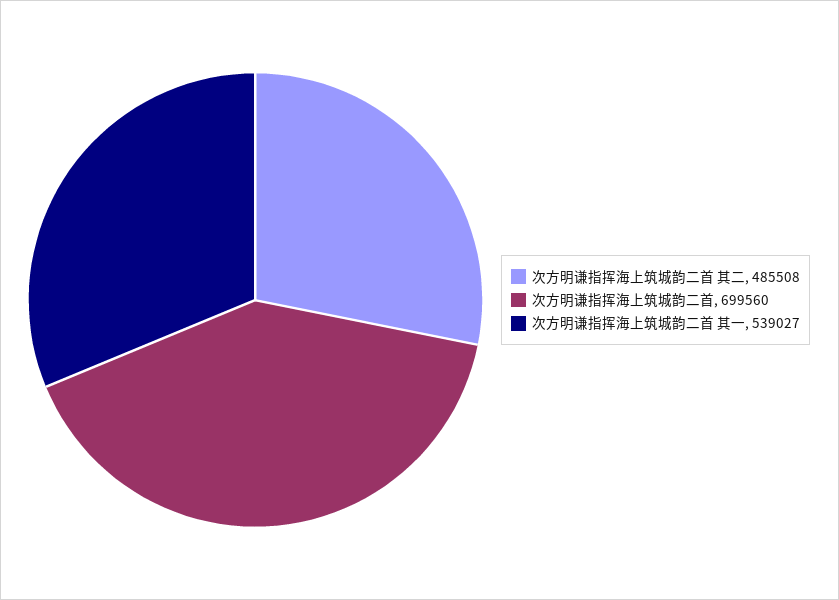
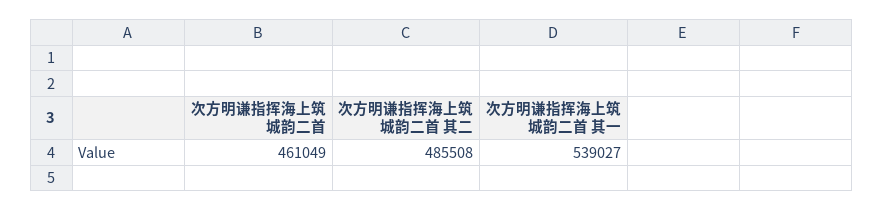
次方明谦指挥海上筑城韵二首: 699560 -> 461049

